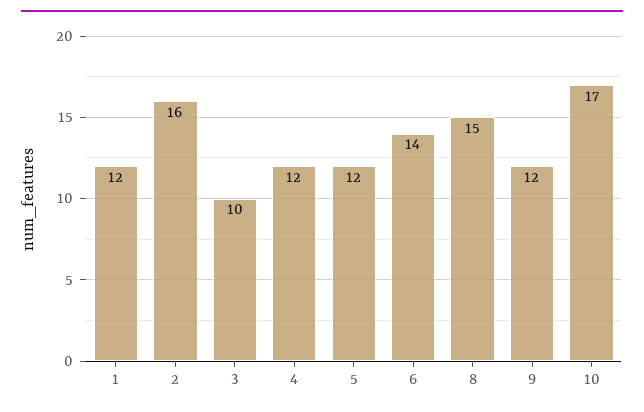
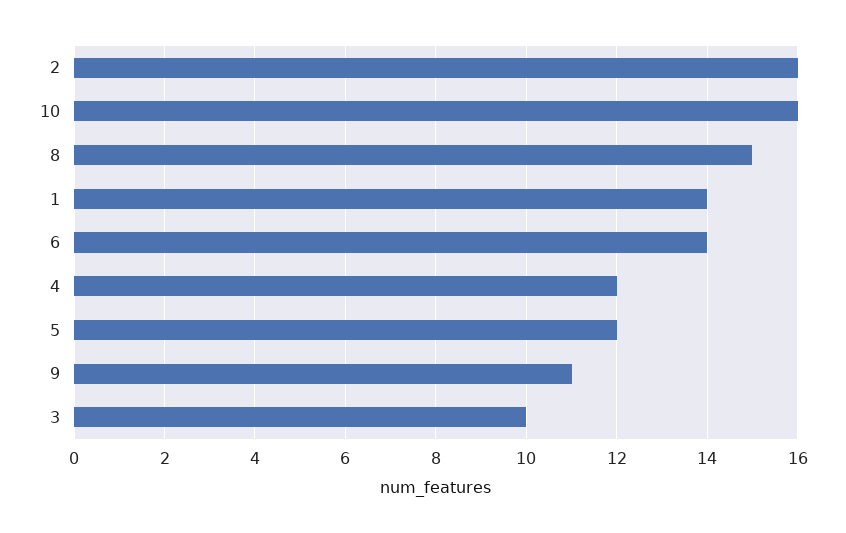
1: 12 -> 14
9: 12 -> 11
10: 17 -> 16

